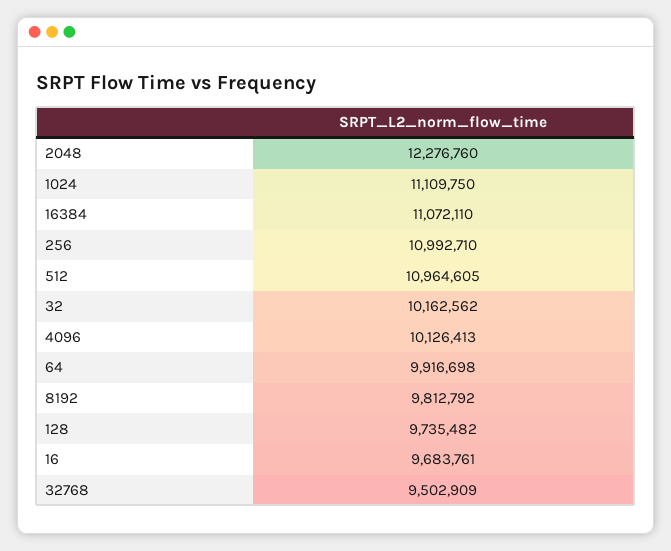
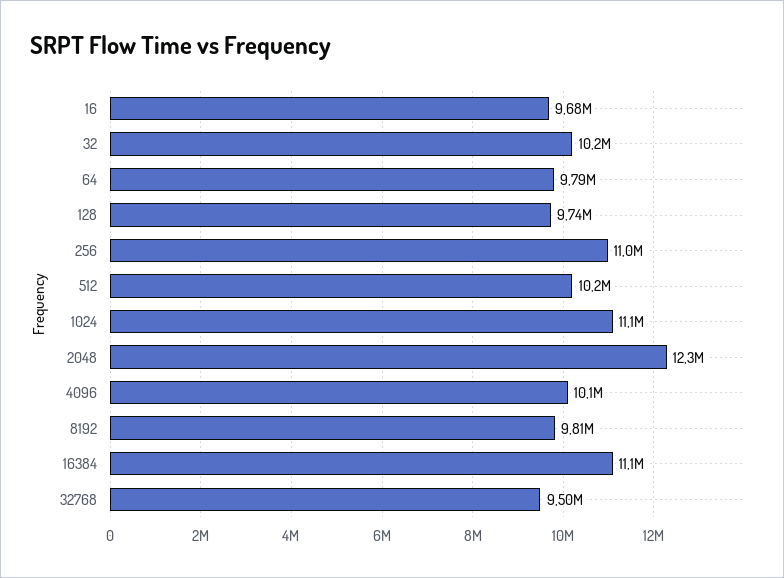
512: 10964605 -> 10200000
64: 9916698 -> 9790000

